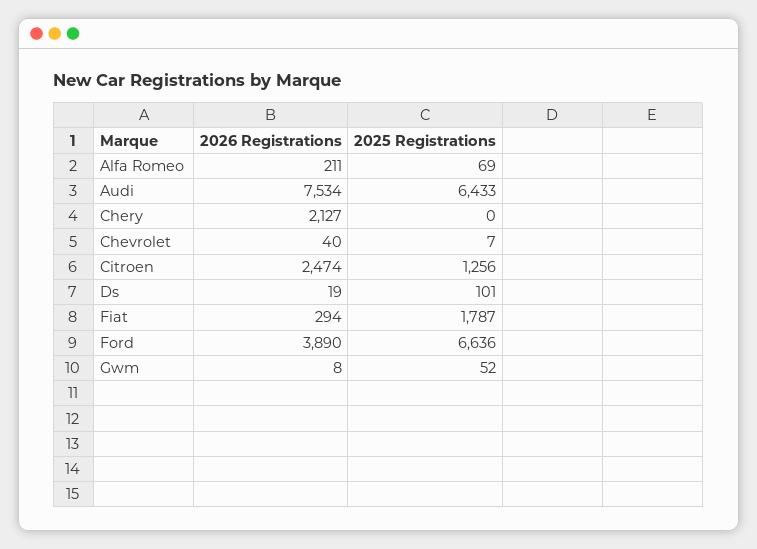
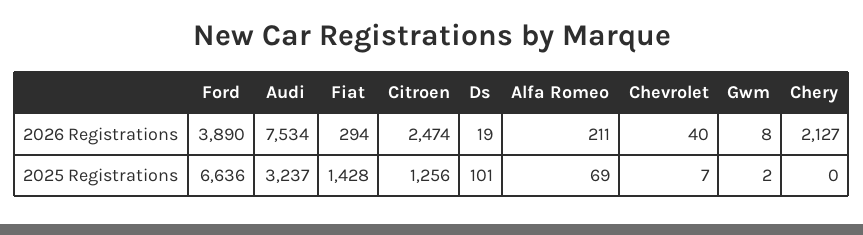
2025 Registrations, Audi: 6433 -> 3237
2025 Registrations, Fiat: 1787 -> 1428
2025 Registrations, Gwm: 52 -> 2

